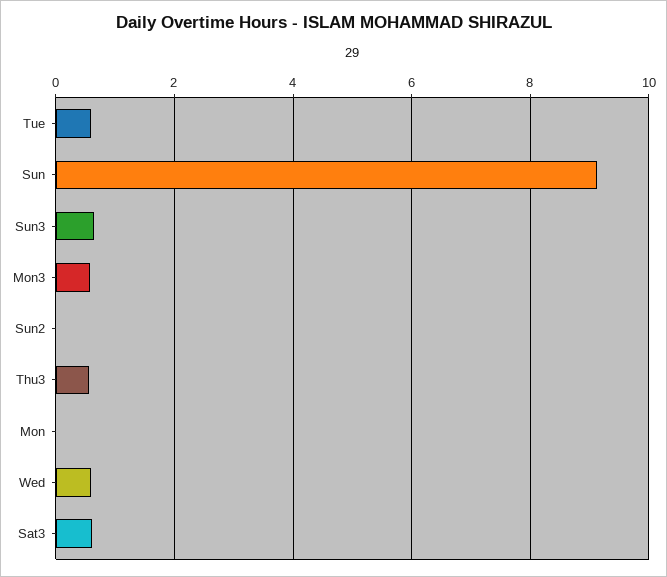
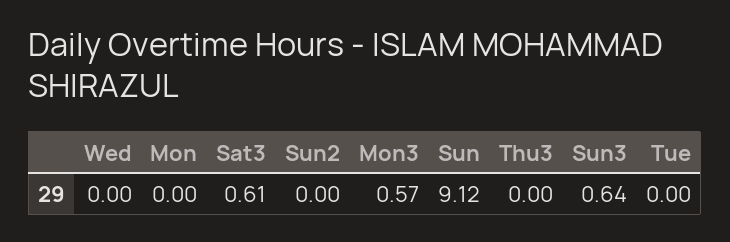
Tue: 0.6 -> 0
Thu3: 0.6 -> 0
Wed: 0.6 -> 0

